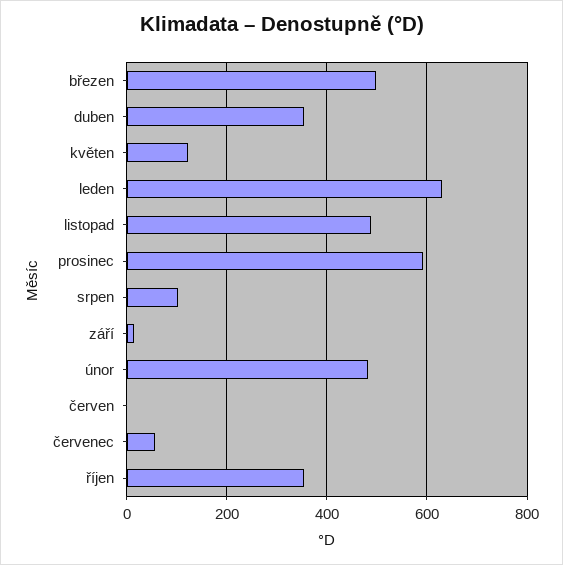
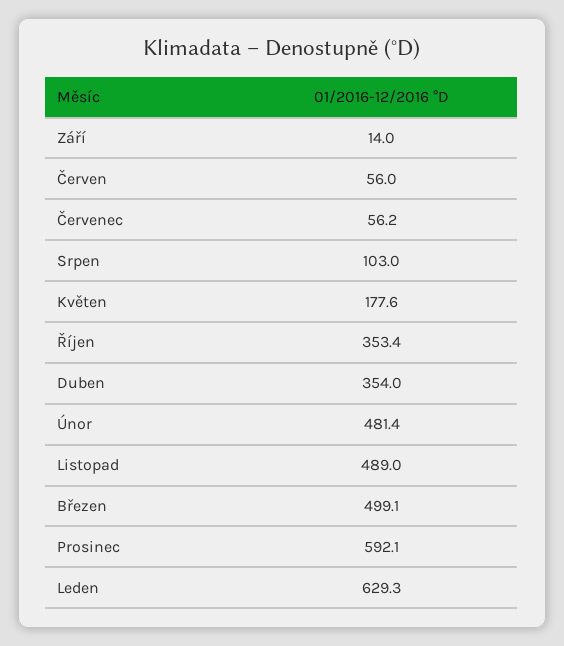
květen: 120 -> 177.6
červen: 0 -> 56

